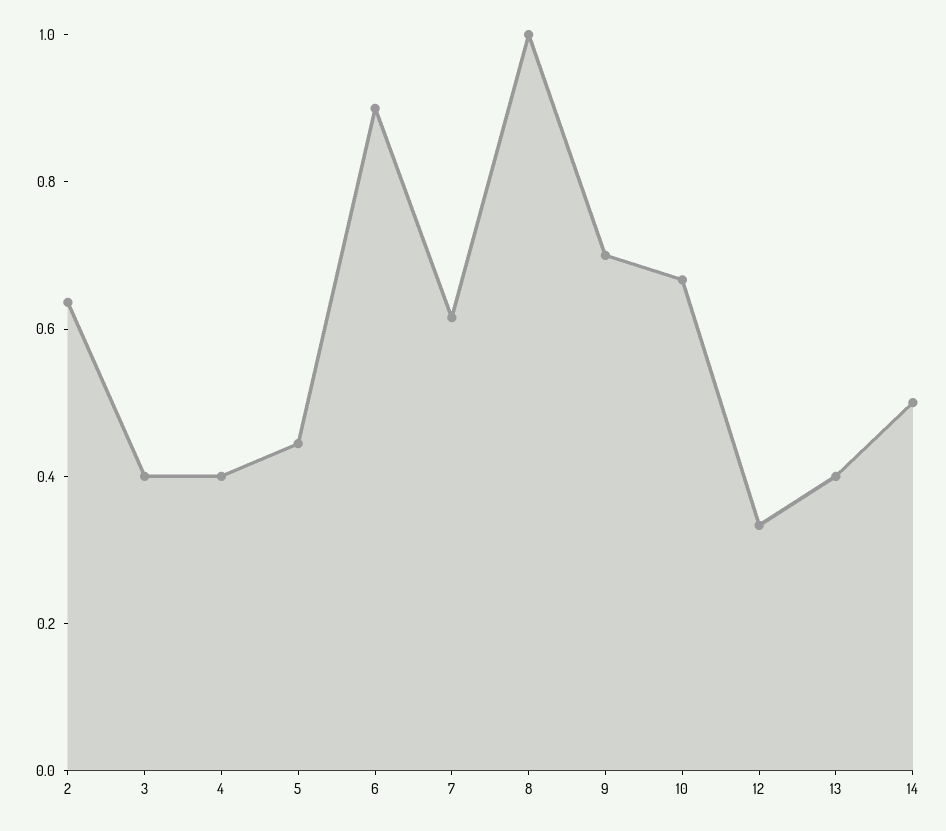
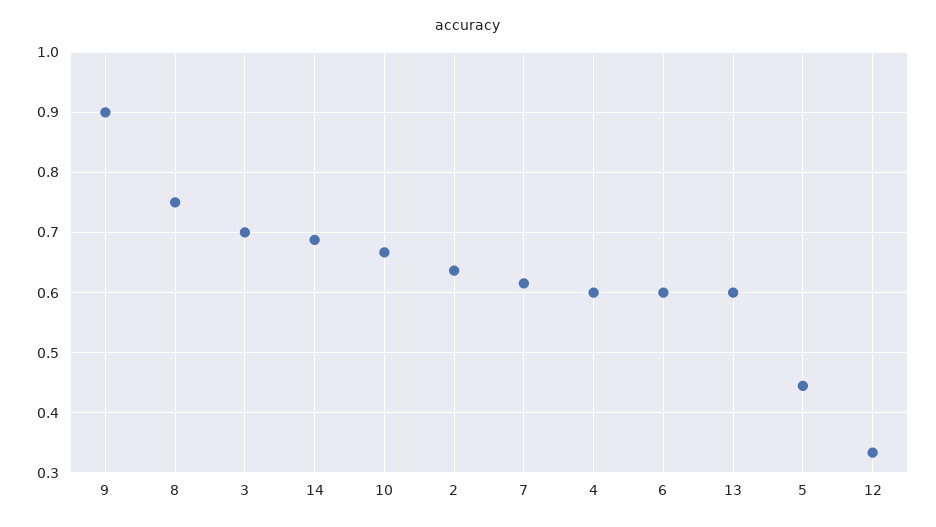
3: 0.4 -> 0.7
4: 0.4 -> 0.6
6: 0.9 -> 0.6
8: 1 -> 0.75
9: 0.7 -> 0.9
13: 0.4 -> 0.6
14: 0.5 -> 0.69

